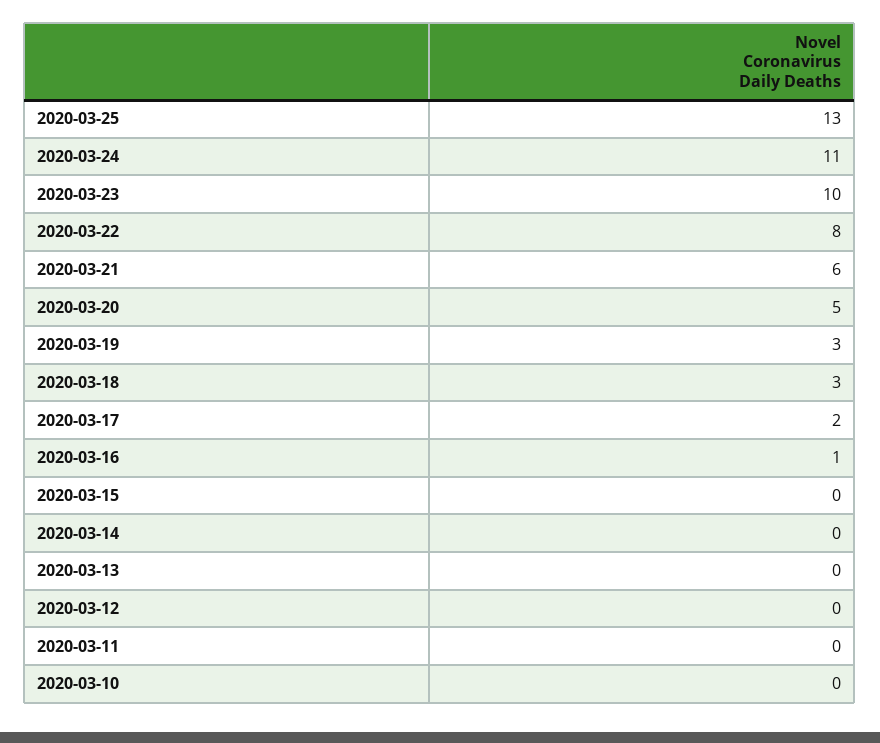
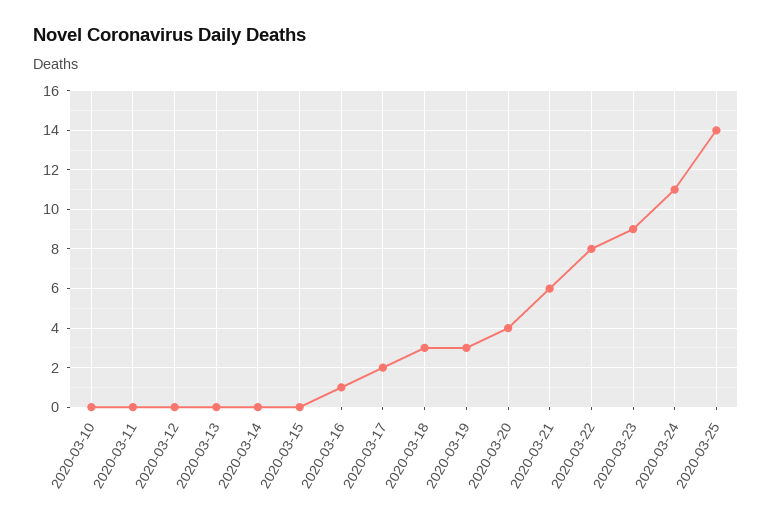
2020-03-25: 13 -> 14
2020-03-23: 10 -> 9
2020-03-20: 5 -> 4

